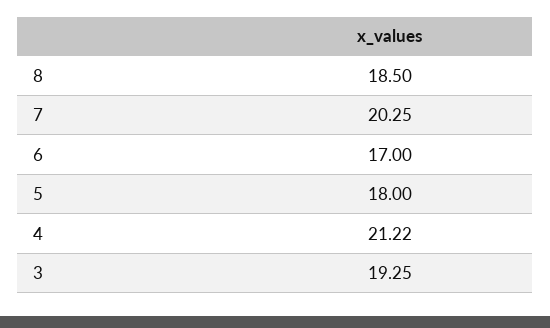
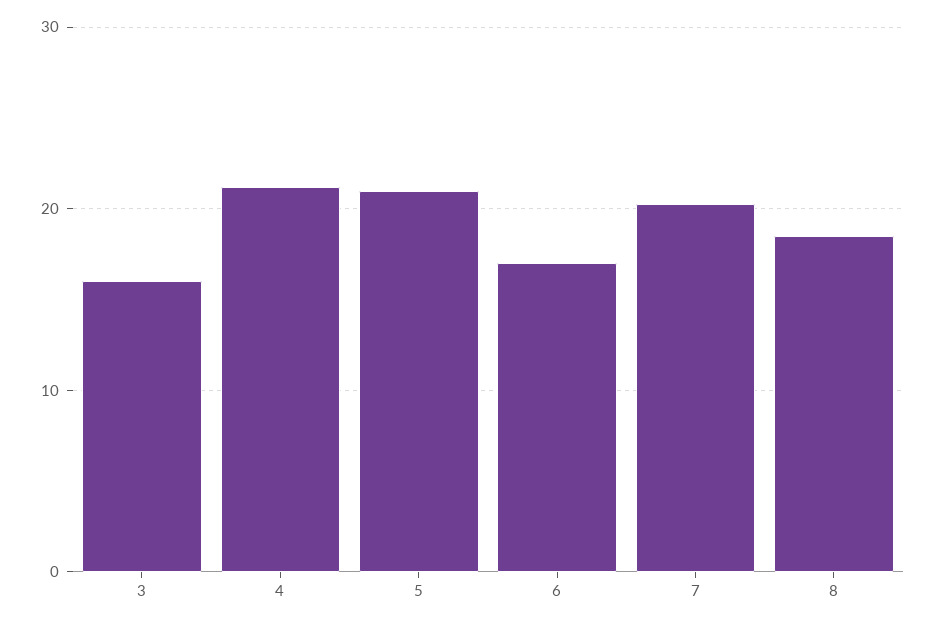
5: 18 -> 21
3: 19.25 -> 16

